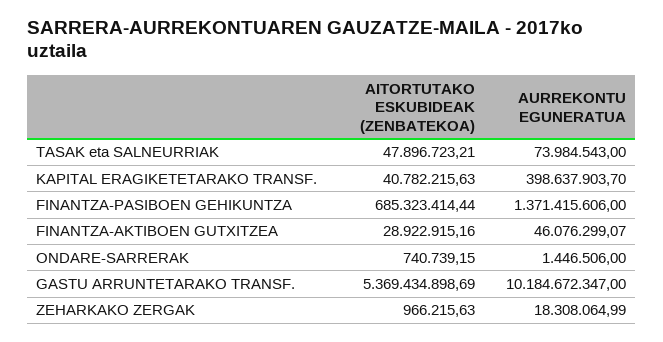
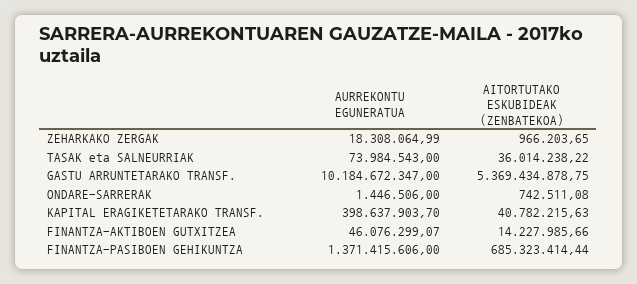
AITORTUTAKO ESKUBIDEAK (ZENBATEKOA), TASAK eta SALNEURRIAK: 47896723.21 -> 36014238.22
AITORTUTAKO ESKUBIDEAK (ZENBATEKOA), FINANTZA-AKTIBOEN GUTXITZEA: 28922915.16 -> 14227985.66
AITORTUTAKO ESKUBIDEAK (ZENBATEKOA), ONDARE-SARRERAK: 740739.15 -> 742511.08
AITORTUTAKO ESKUBIDEAK (ZENBATEKOA), GASTU ARRUNTETARAKO TRANSF.: 5369434898.69 -> 5369434878.75
AITORTUTAKO ESKUBIDEAK (ZENBATEKOA), ZEHARKAKO ZERGAK: 966215.63 -> 966203.65

